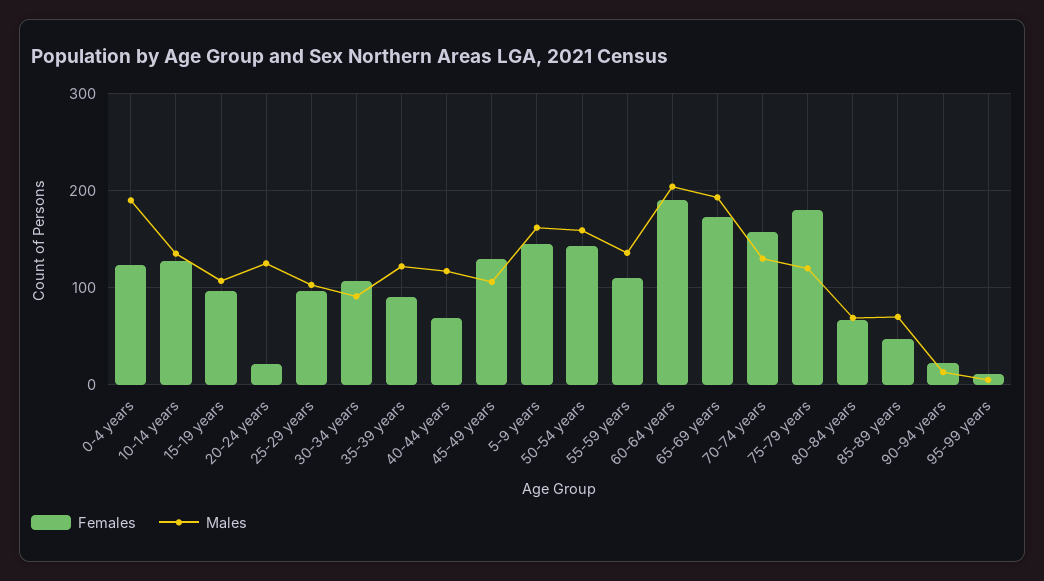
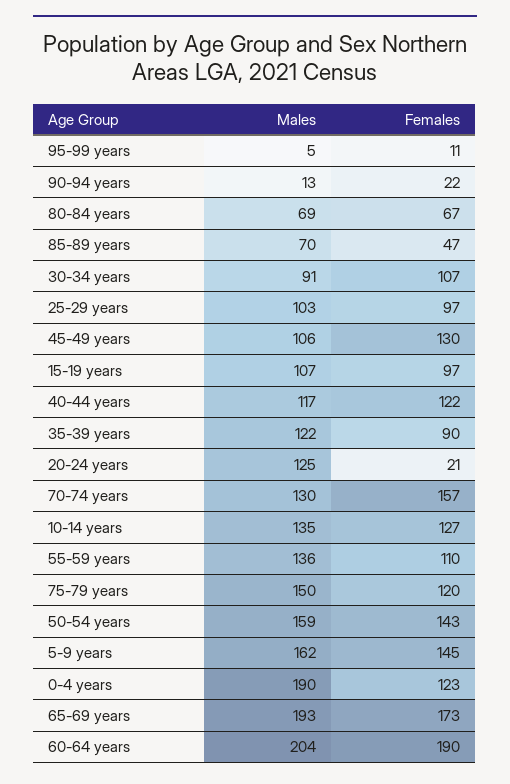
Females, 40-44 years: 70 -> 122
Females, 75-79 years: 180 -> 120
Males, 75-79 years: 120 -> 150

